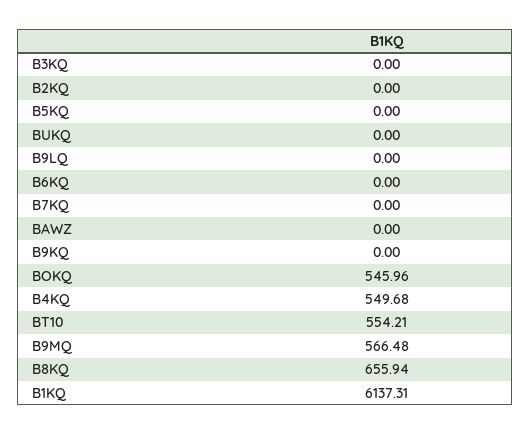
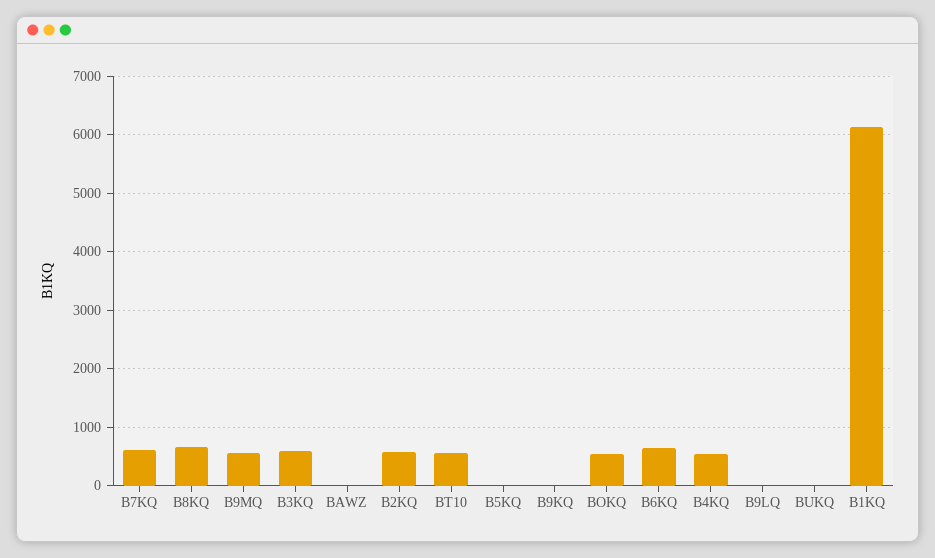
B3KQ: 0 -> 600
B2KQ: 0 -> 600
B6KQ: 0 -> 600
B7KQ: 0 -> 600

